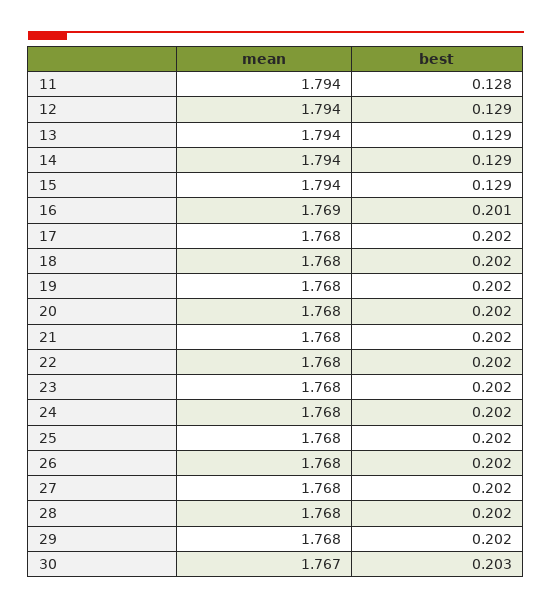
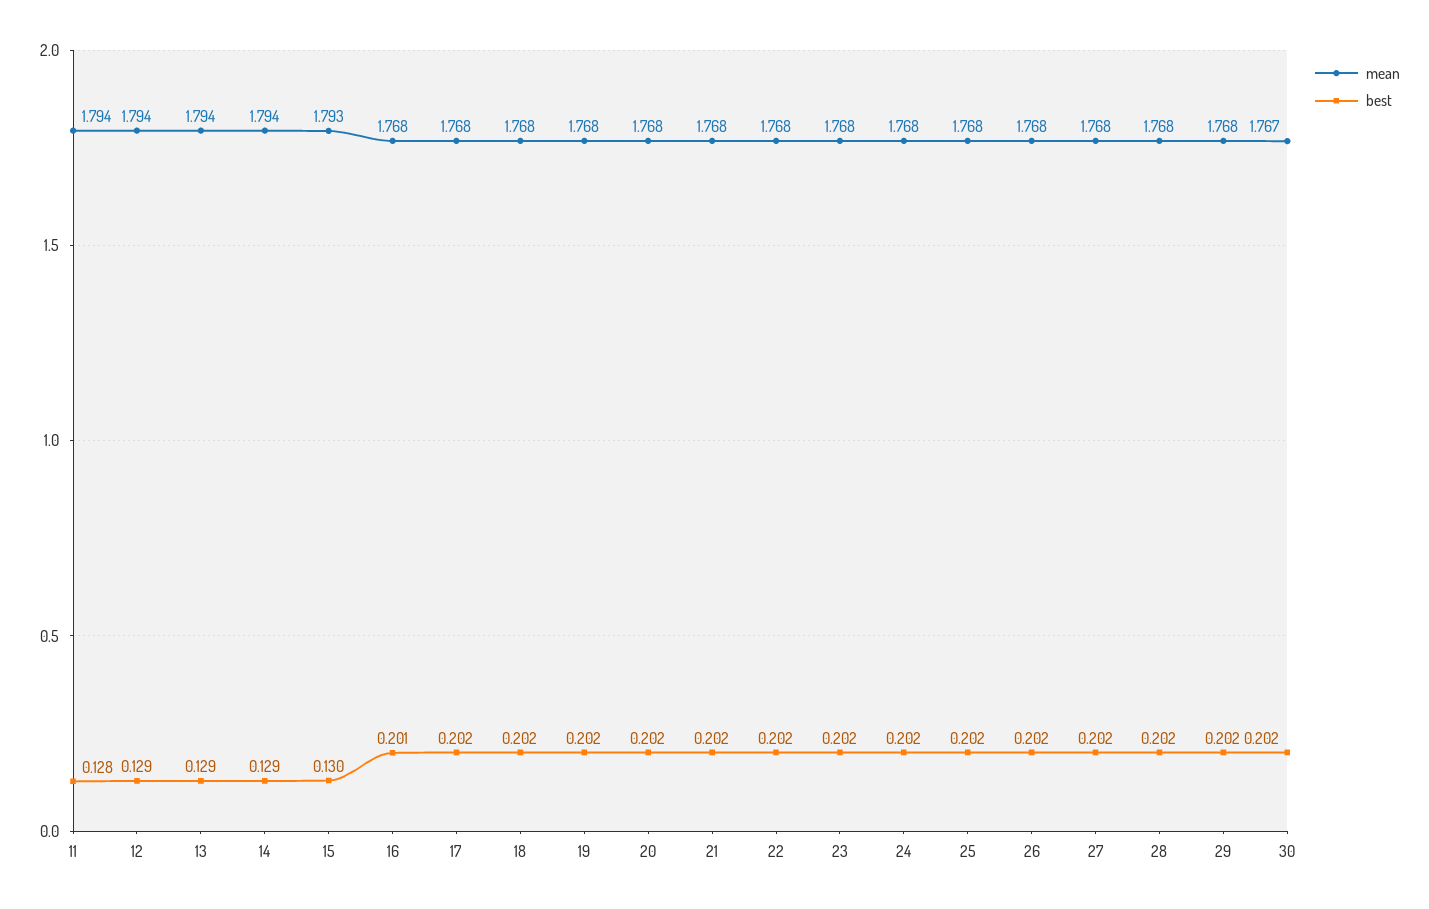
mean, 15: 1.794 -> 1.793
best, 15: 0.129 -> 0.13
mean, 16: 1.769 -> 1.768
best, 30: 0.203 -> 0.202

